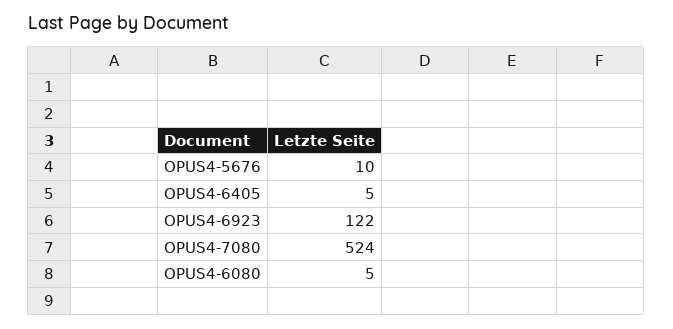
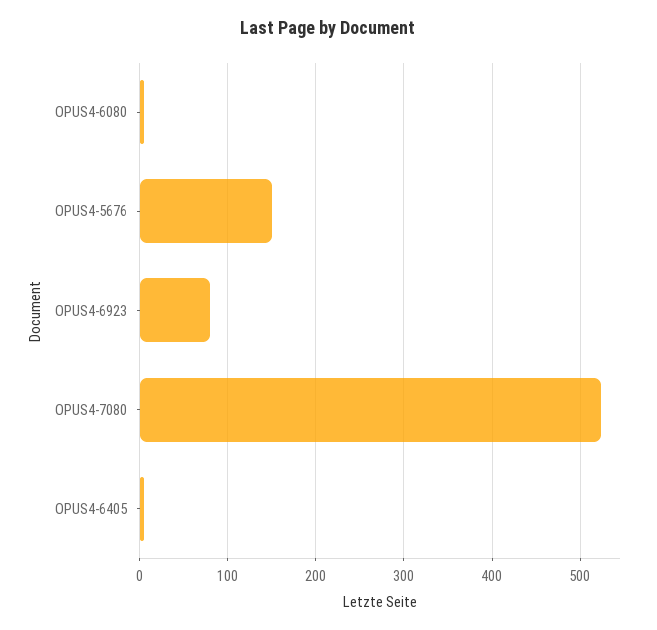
OPUS4-5676: 10 -> 150
OPUS4-6923: 122 -> 80

